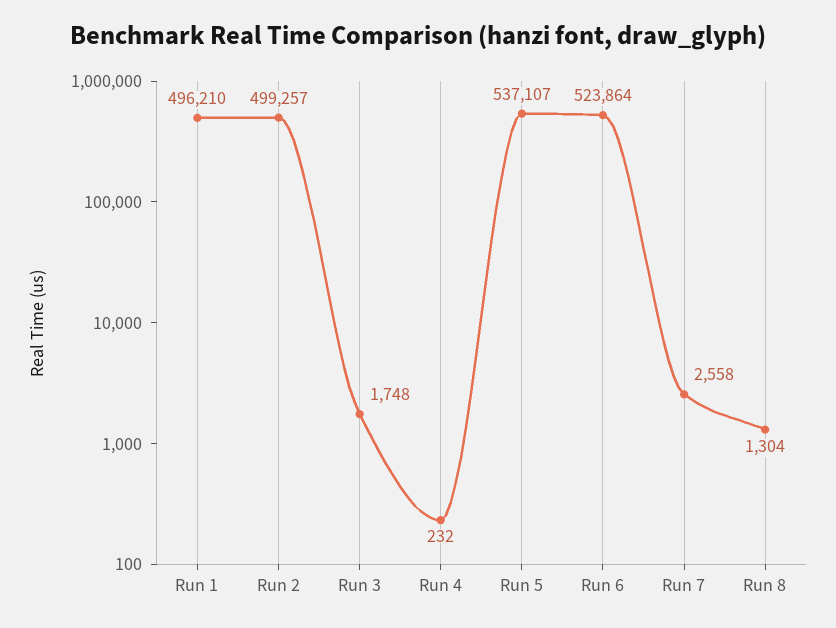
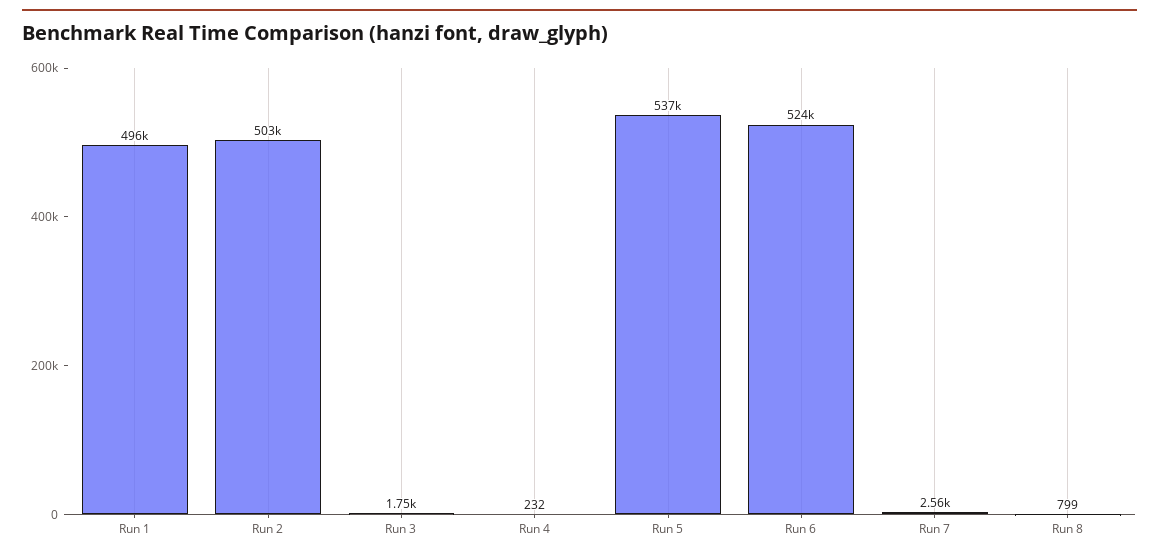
Run 2: 499257 -> 503000
Run 8: 1304 -> 799

